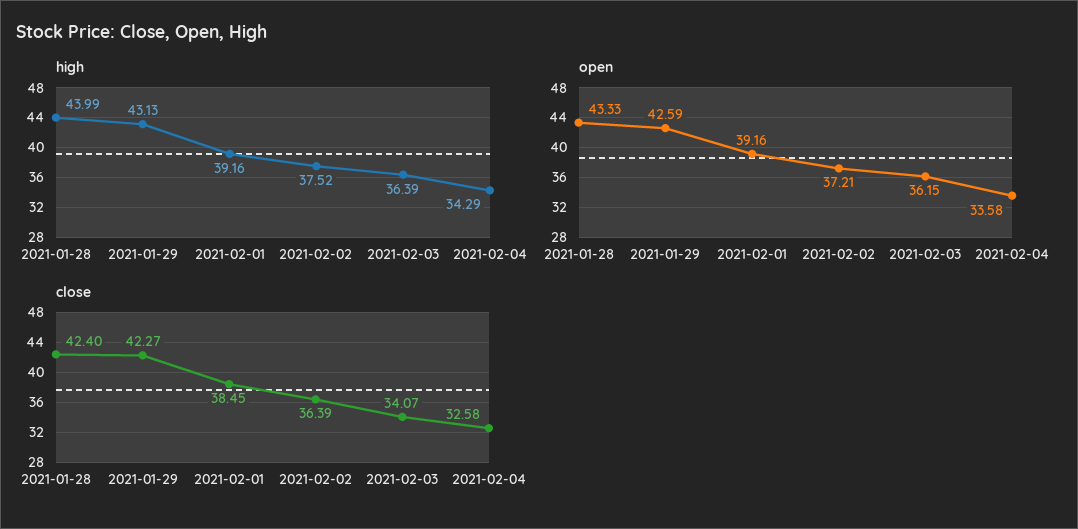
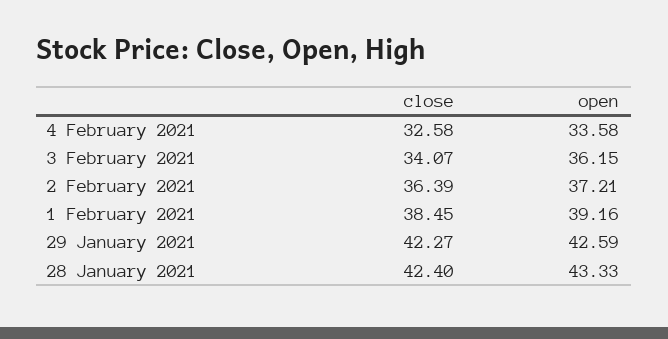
high, 2021-01-28: 43.99 -> none
high, 2021-01-29: 43.13 -> none
high, 2021-02-01: 39.16 -> none
high, 2021-02-02: 37.52 -> none
high, 2021-02-03: 36.39 -> none
high, 2021-02-04: 34.29 -> none

